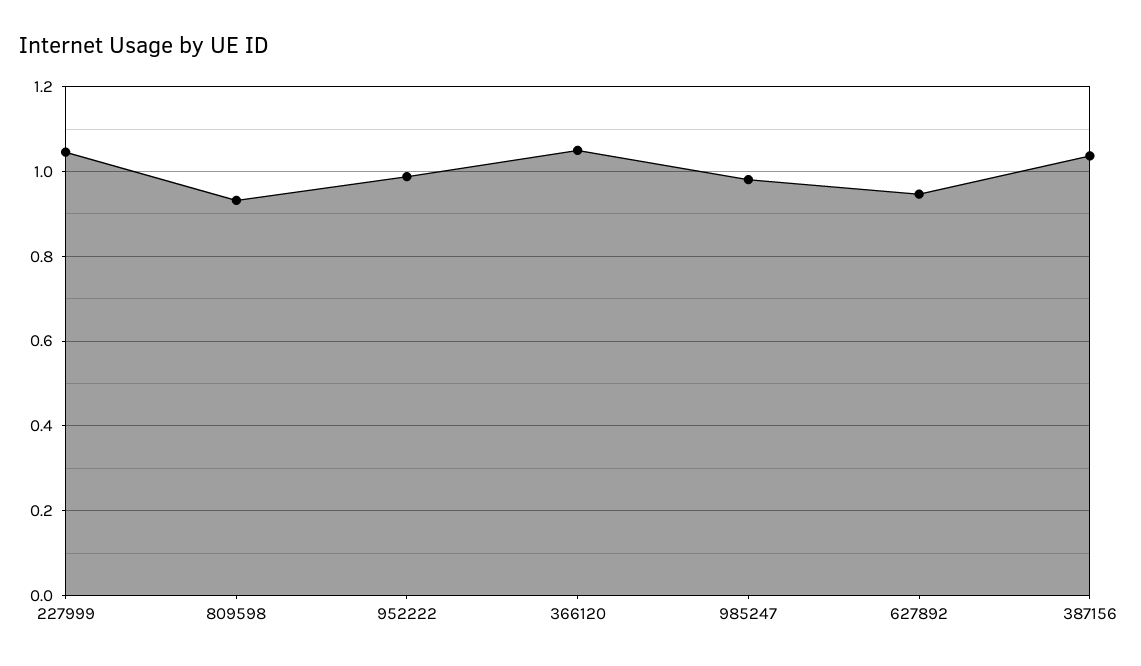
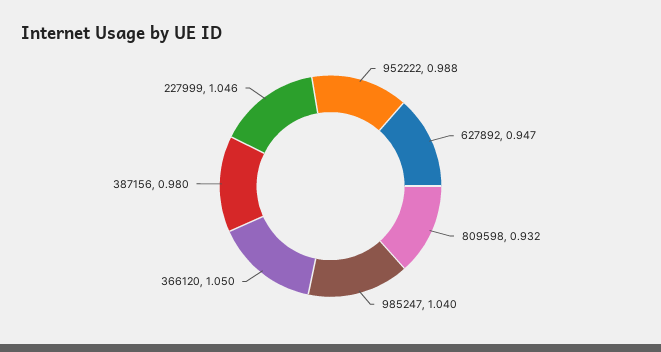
985247: 0.98 -> 1.04
387156: 1.04 -> 0.98

